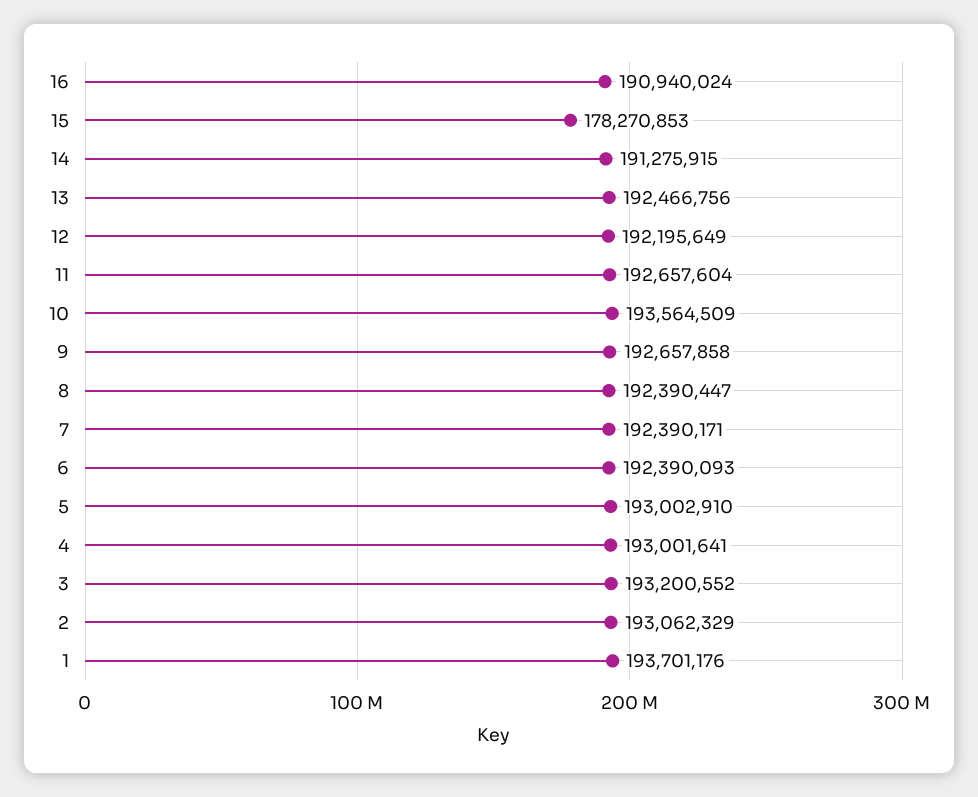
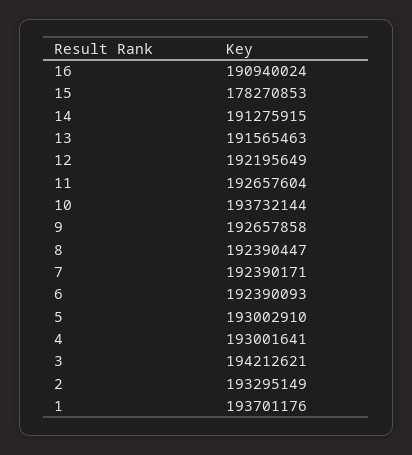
13: 192466756 -> 191565463
10: 193564509 -> 193732144
3: 193200552 -> 194212621
2: 193062329 -> 193295149

